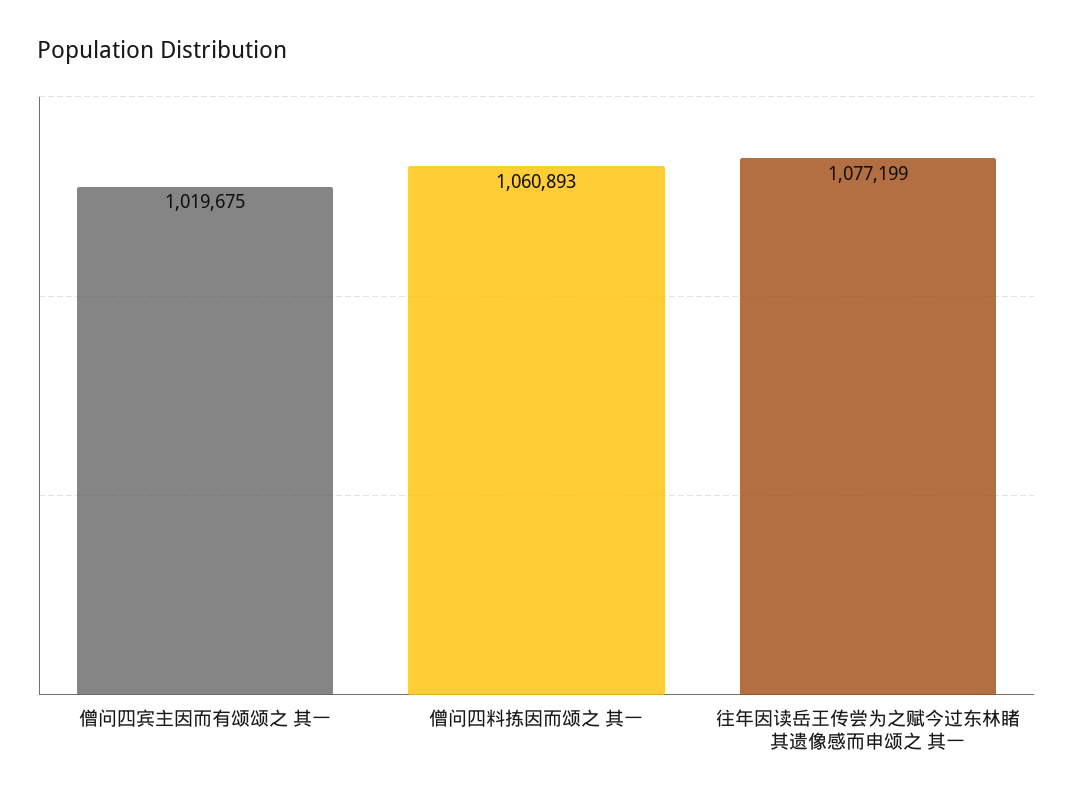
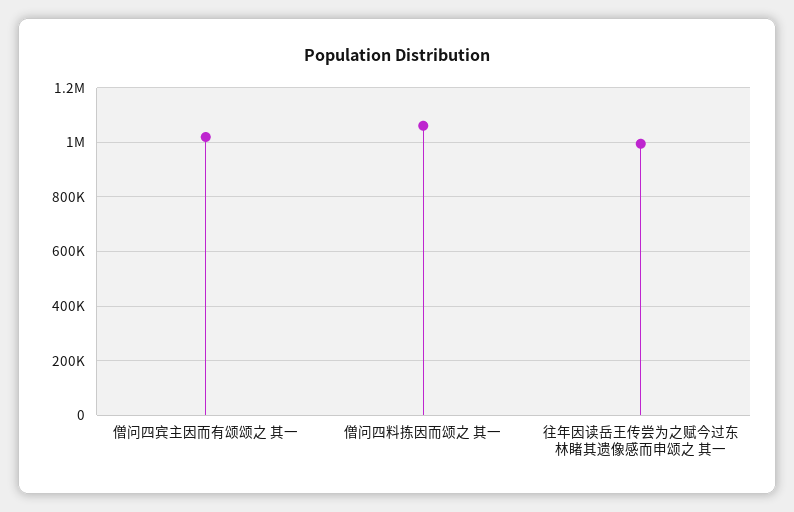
往年因读岳王传尝为之赋今过东林睹其遗像感而申颂之 其一: 1077199 -> 1000000

